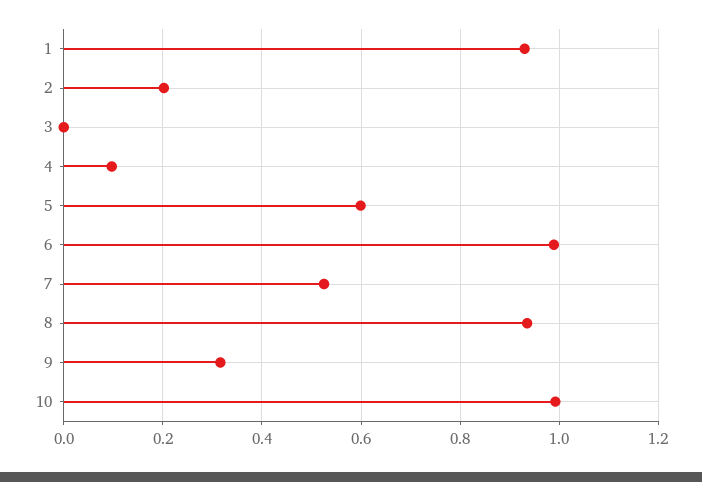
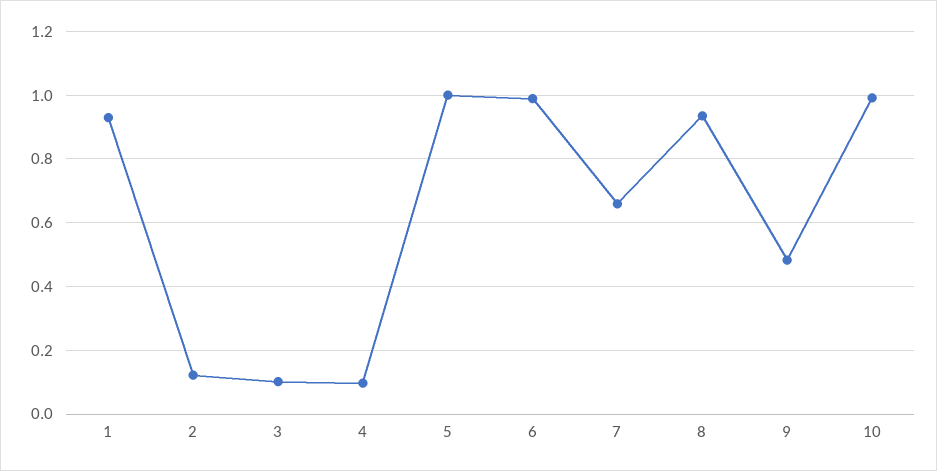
2: 0.2 -> 0.12
3: 0 -> 0.1
5: 0.6 -> 1
7: 0.52 -> 0.66
9: 0.32 -> 0.48

